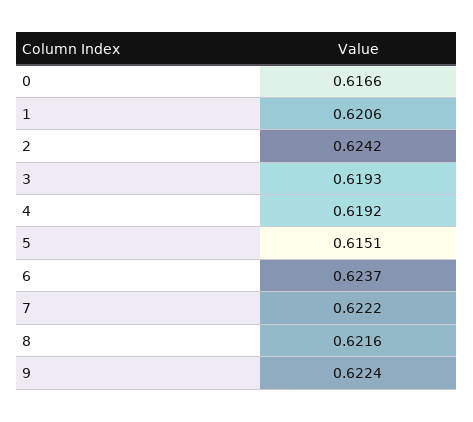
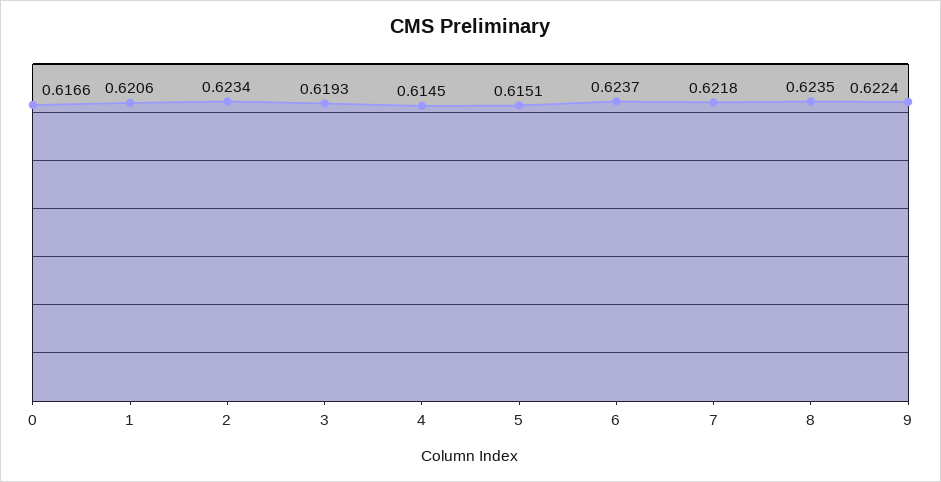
2: 0.6242 -> 0.6234
4: 0.6192 -> 0.6145
7: 0.6222 -> 0.6218
8: 0.6216 -> 0.6235

